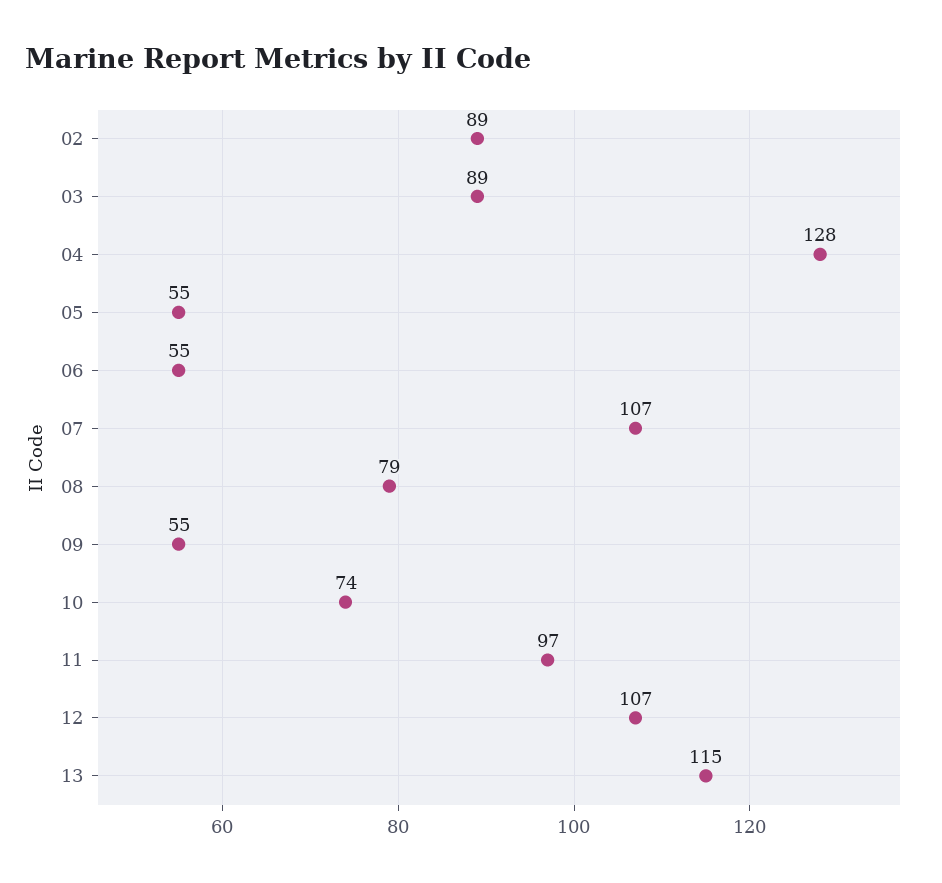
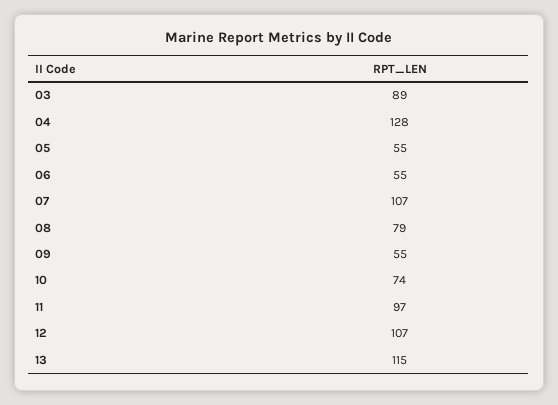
02: 89 -> none

